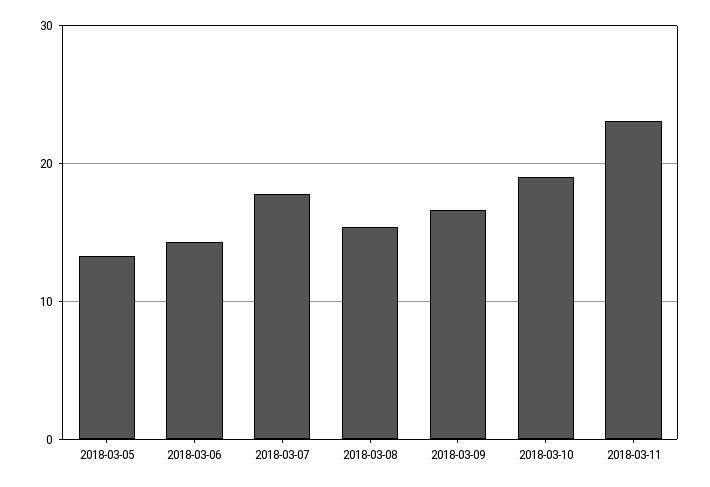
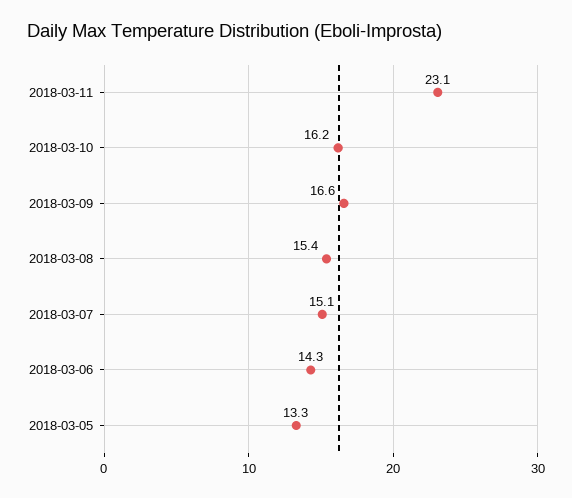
2018-03-07: 18 -> 15.1
2018-03-10: 19 -> 16.2

